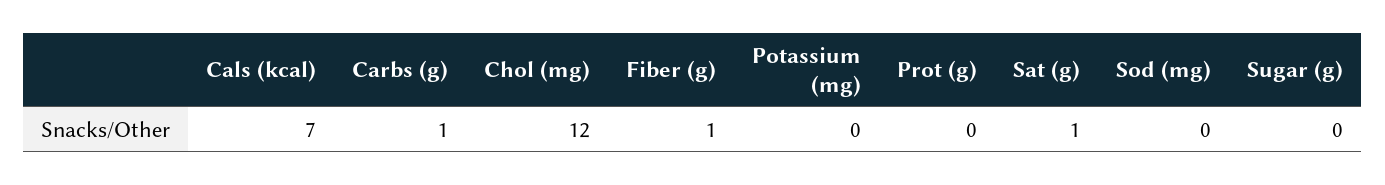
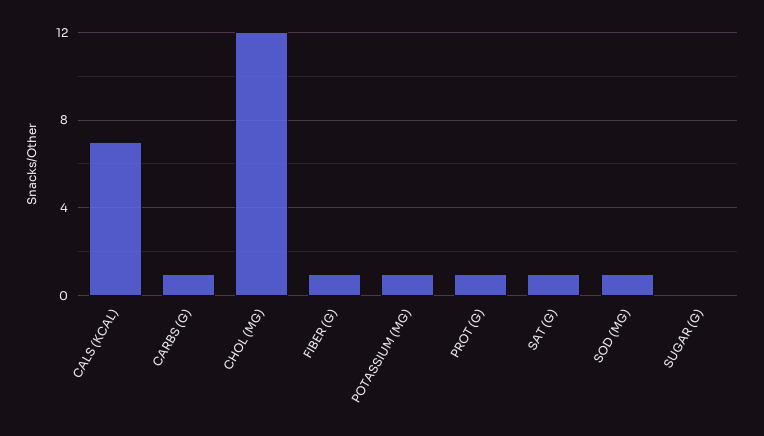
Potassium (mg): 0 -> 1
Prot (g): 0 -> 1
Sod (mg): 0 -> 1

